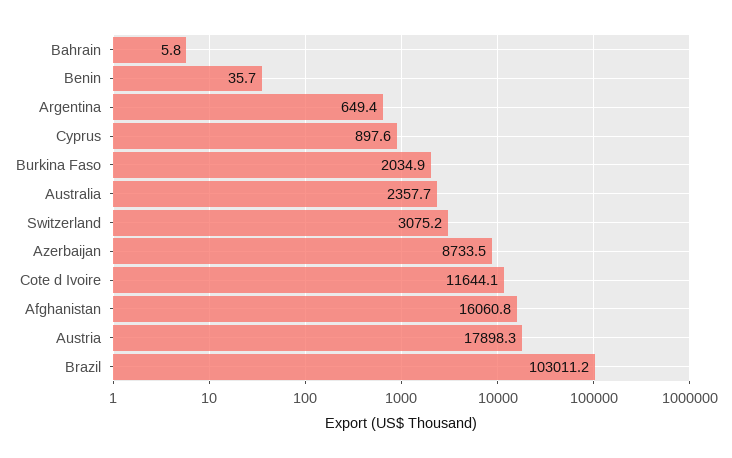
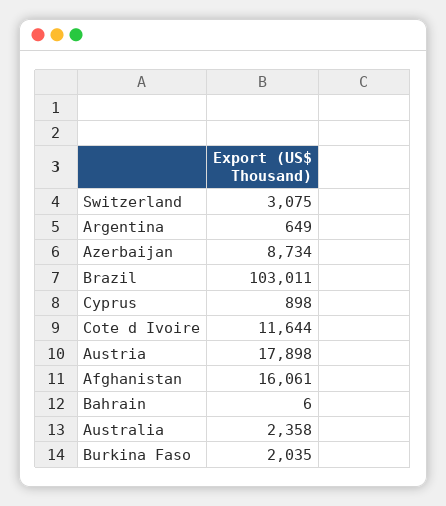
Benin: 35.7 -> none

